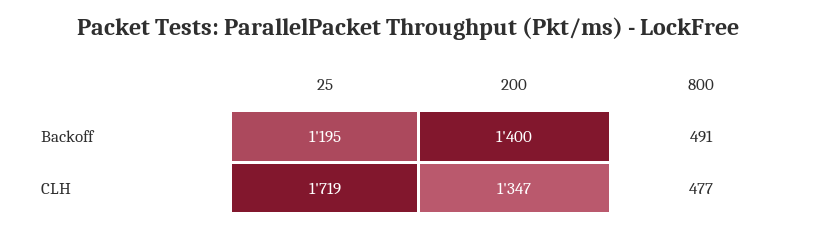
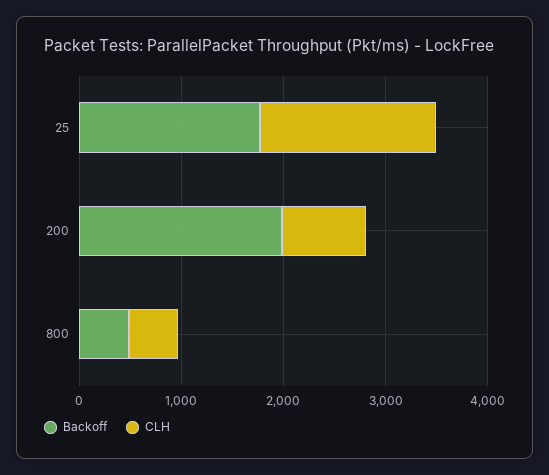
Backoff, 25: 1195 -> 1800
Backoff, 200: 1400 -> 2000
CLH, 200: 1347 -> 800

